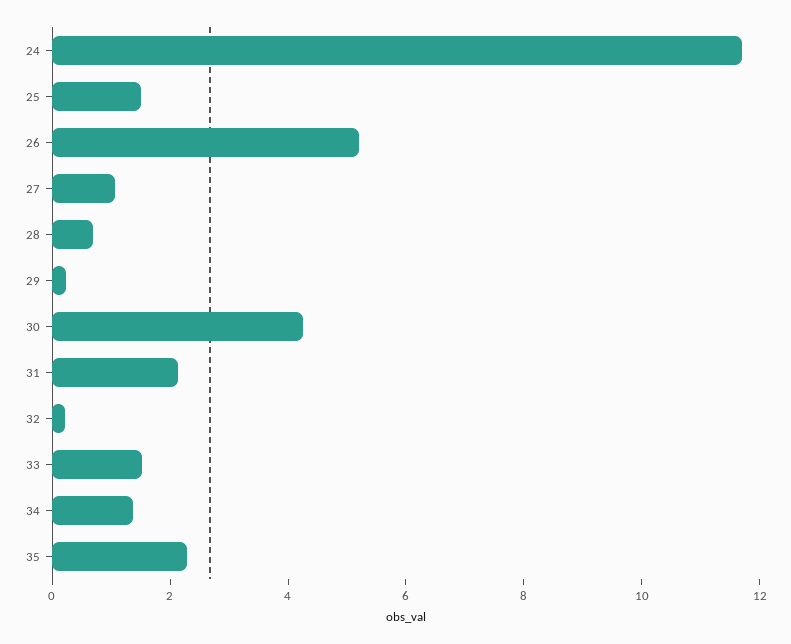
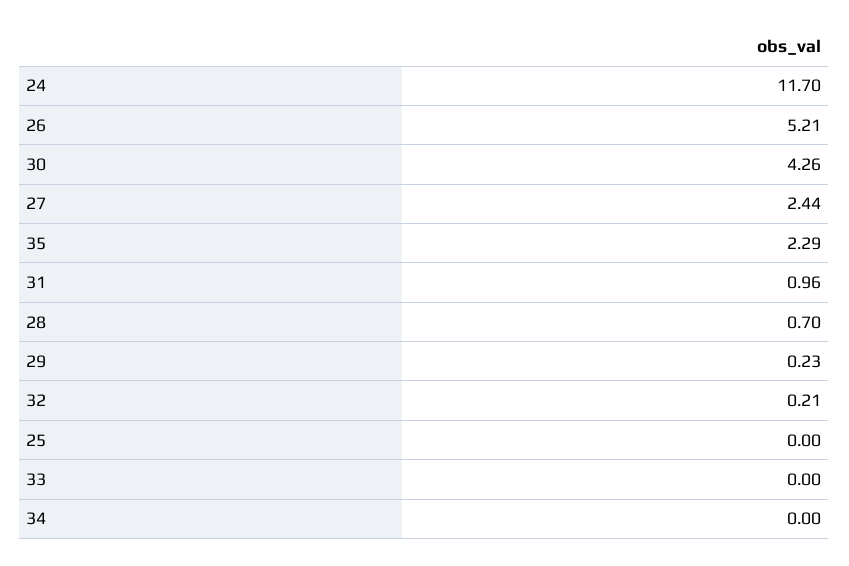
25: 1.5 -> 0
27: 1 -> 2.44
31: 2 -> 0.96
33: 1.5 -> 0
34: 1.5 -> 0

